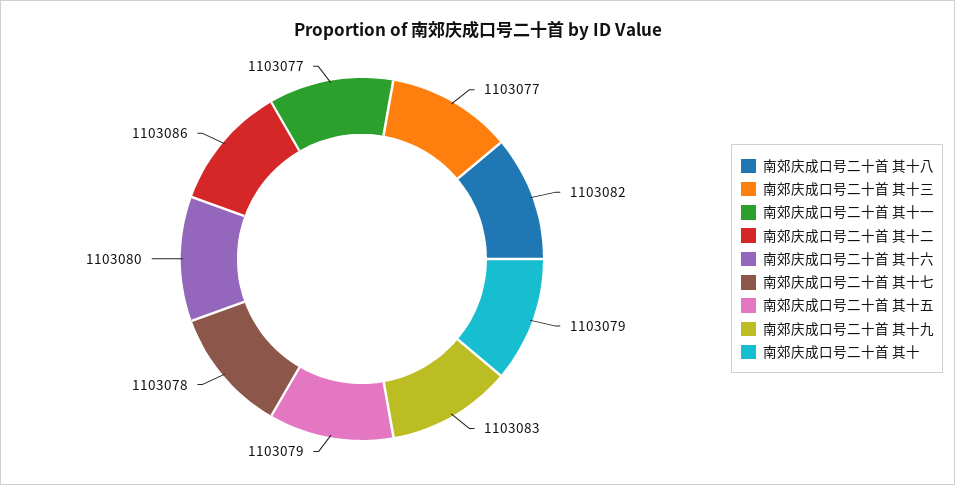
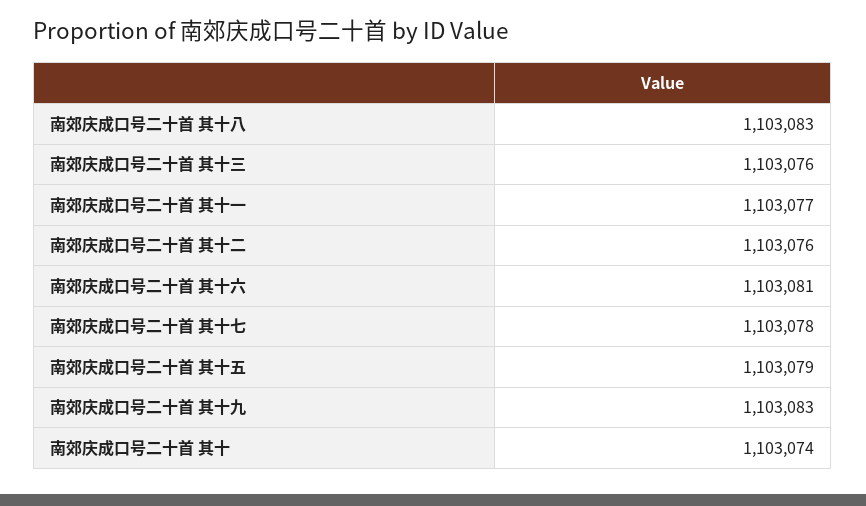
南郊庆成口号二十首 其十八: 1103082 -> 1103083
南郊庆成口号二十首 其十三: 1103077 -> 1103076
南郊庆成口号二十首 其十二: 1103086 -> 1103076
南郊庆成口号二十首 其十六: 1103080 -> 1103081
南郊庆成口号二十首 其十: 1103079 -> 1103074

